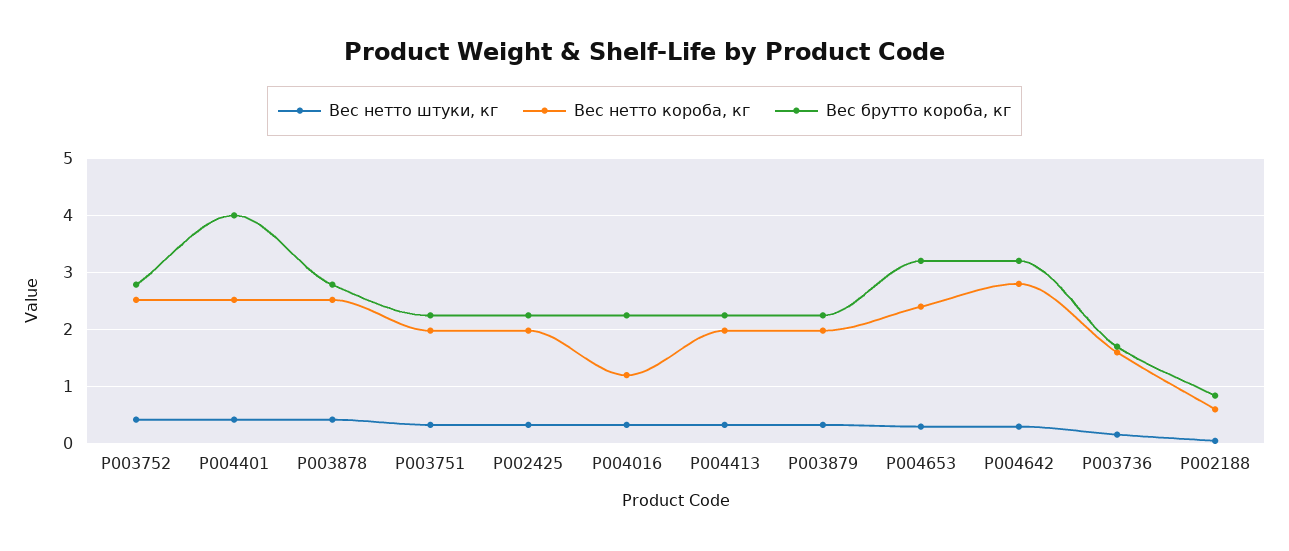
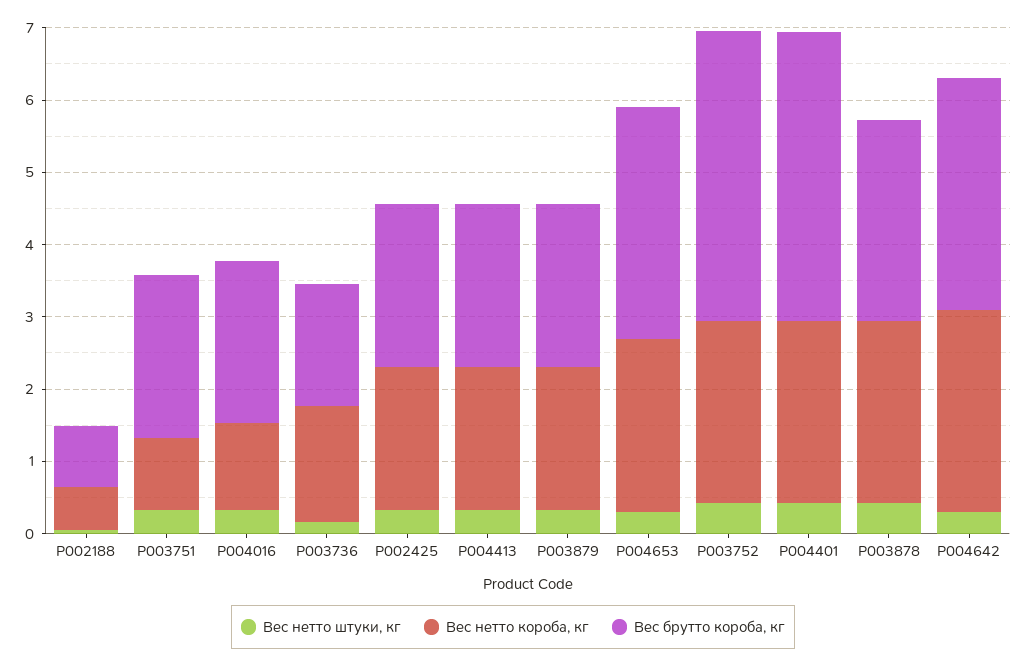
Вес брутто короба, кг, P003752: 2.8 -> 4
Вес нетто короба, кг, P003751: 2 -> 1

